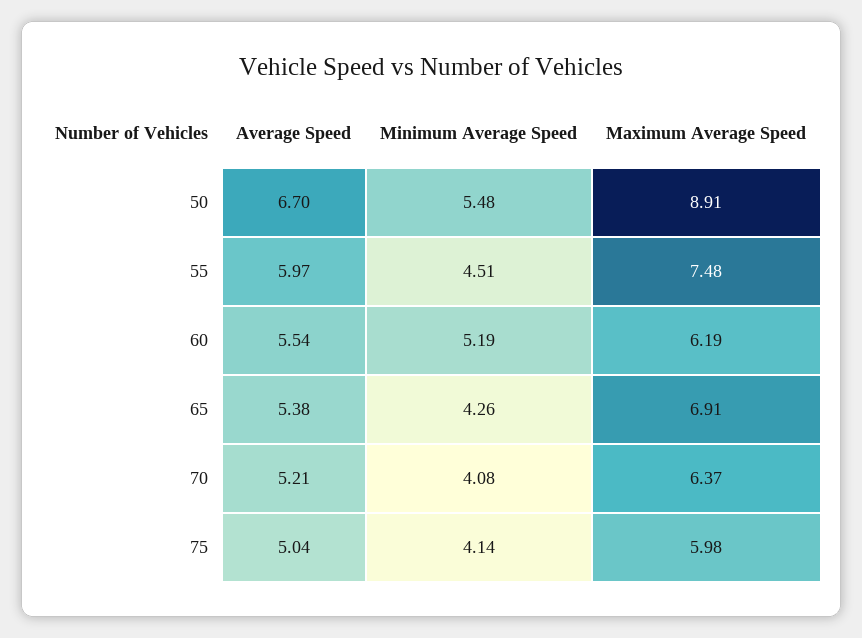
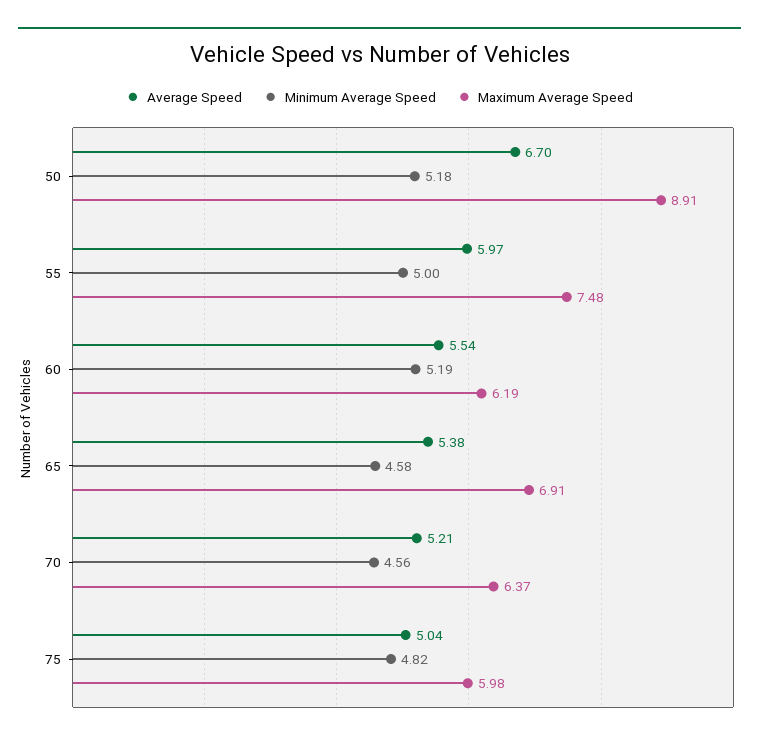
Minimum Average Speed, 50: 5.48 -> 5.18
Minimum Average Speed, 55: 4.51 -> 5
Minimum Average Speed, 65: 4.26 -> 4.58
Minimum Average Speed, 70: 4.08 -> 4.56
Minimum Average Speed, 75: 4.14 -> 4.82

